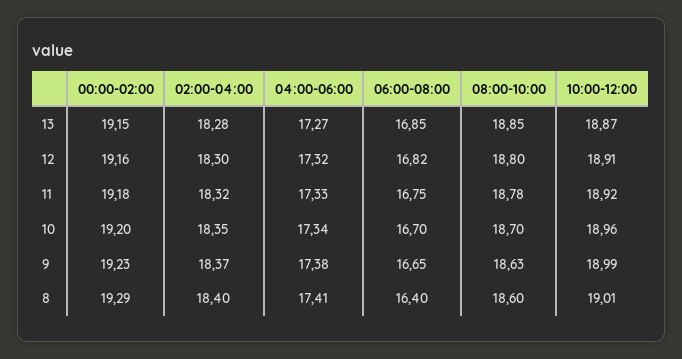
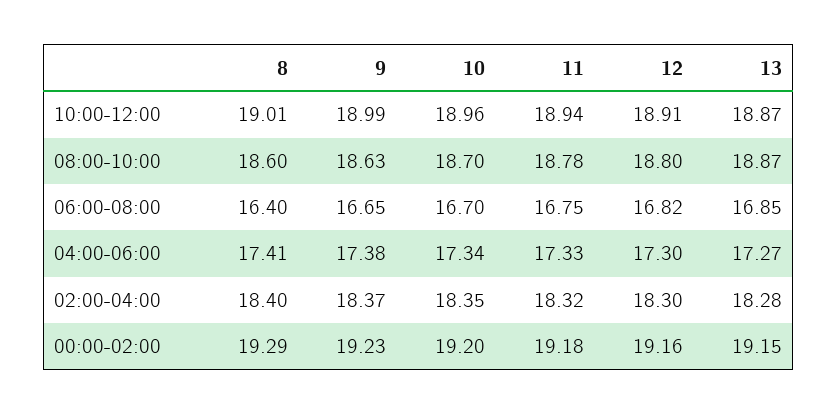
08:00-10:00, 13: 18.85 -> 18.87
04:00-06:00, 12: 17.32 -> 17.3
10:00-12:00, 11: 18.92 -> 18.94

